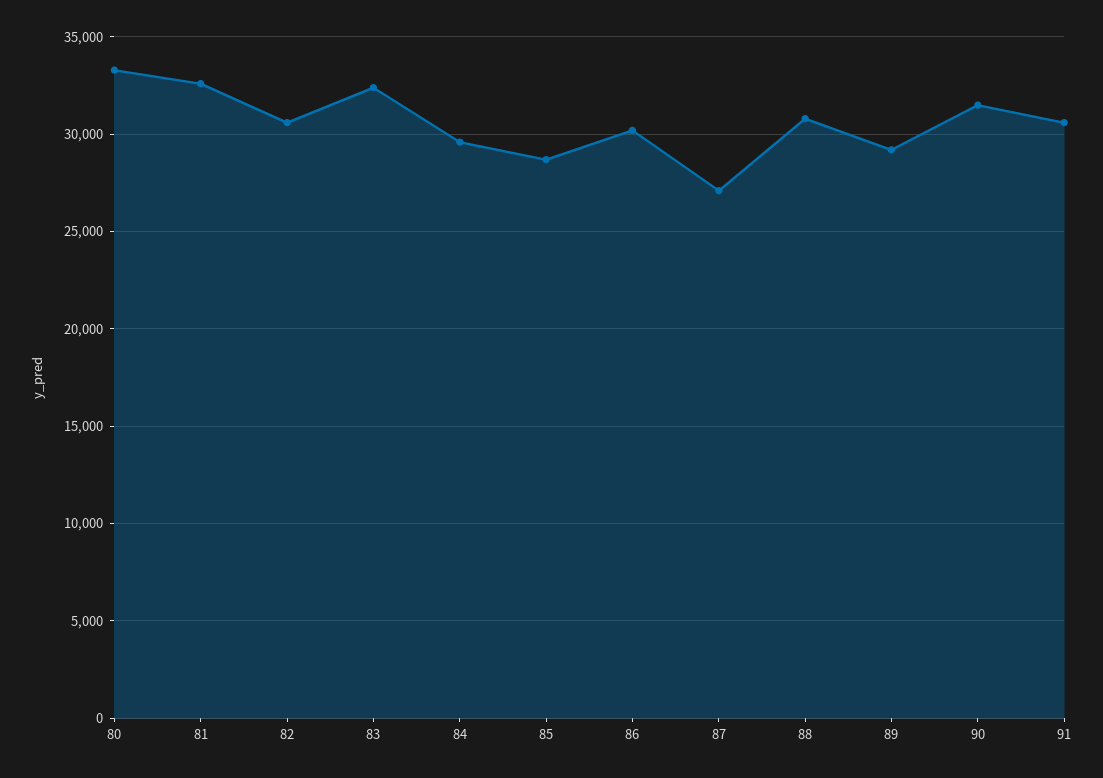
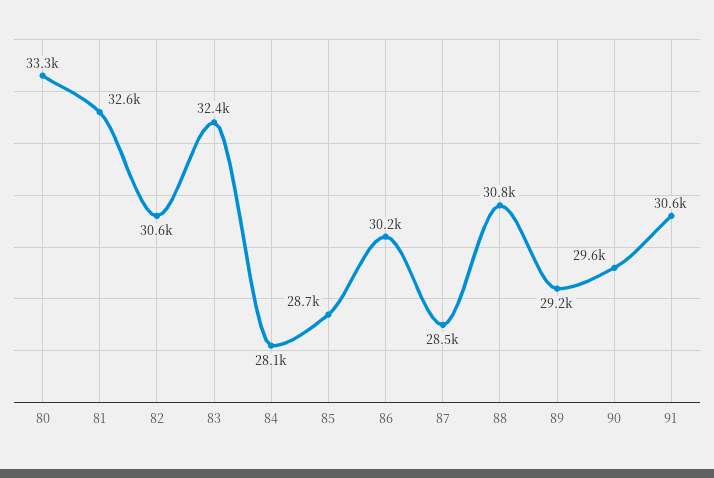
84: 29500 -> 28100
87: 27000 -> 28500
90: 31500 -> 29600

